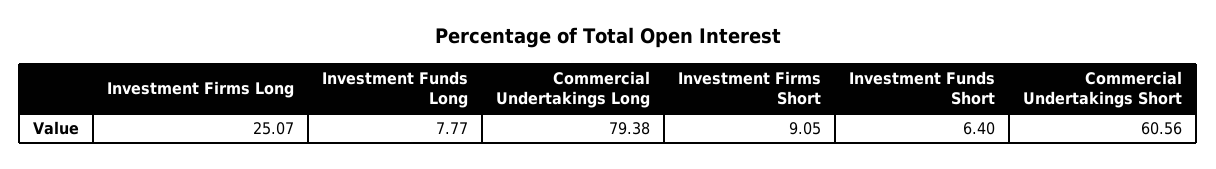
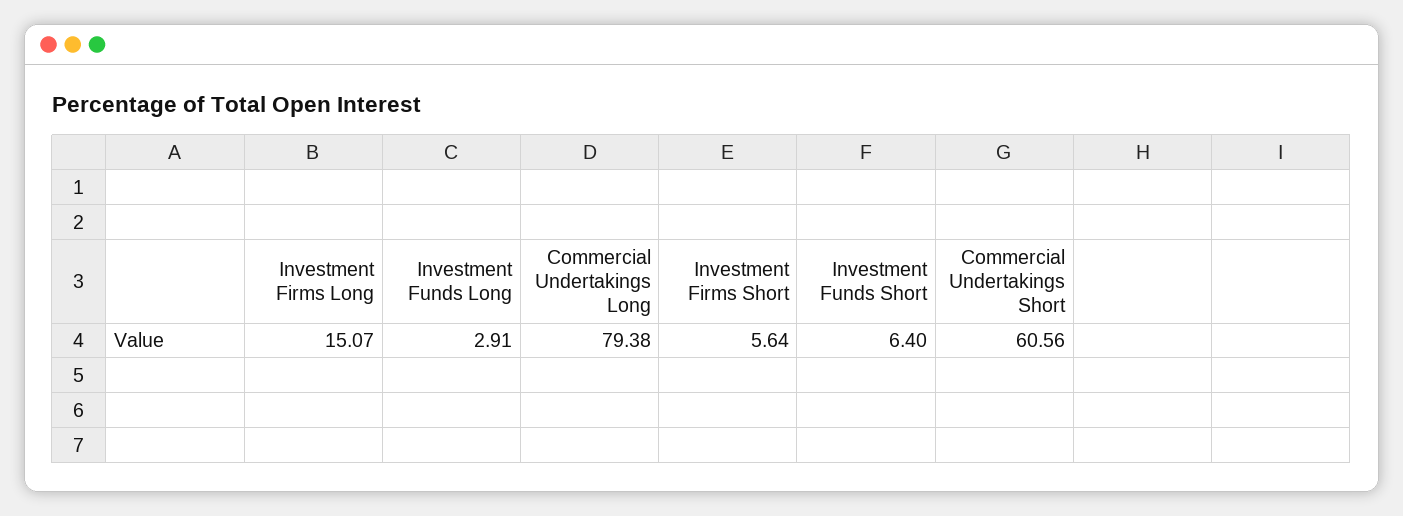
Investment Firms Long: 25.07 -> 15.07
Investment Funds Long: 7.77 -> 2.91
Investment Firms Short: 9.05 -> 5.64

